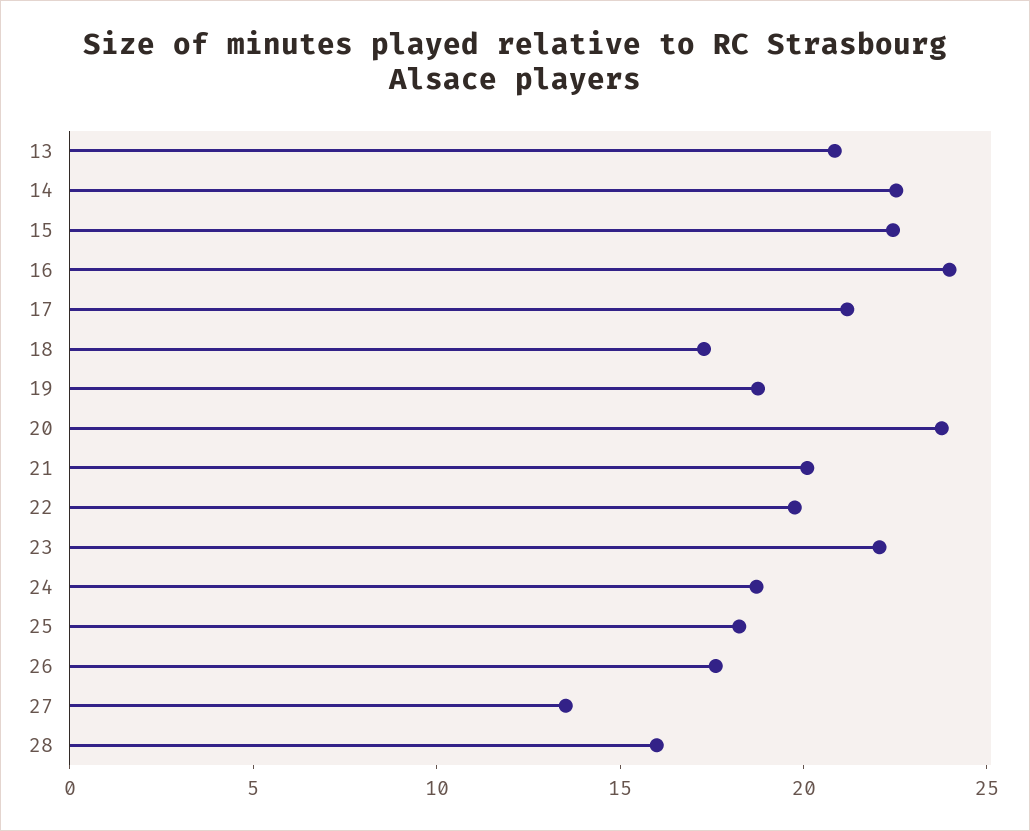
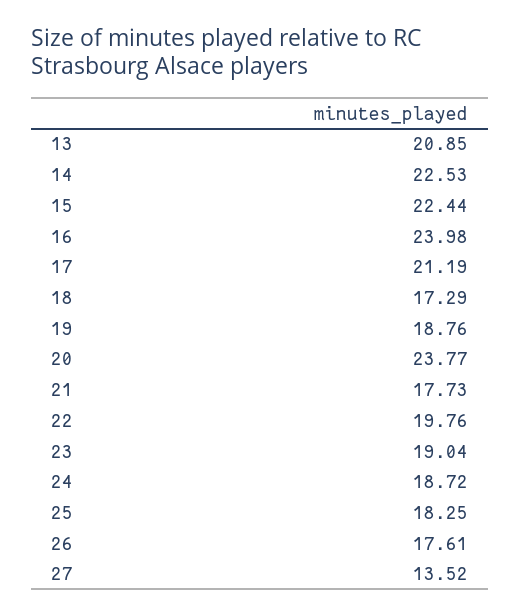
21: 20 -> 17.73
23: 22 -> 19.04
28: 16 -> none

